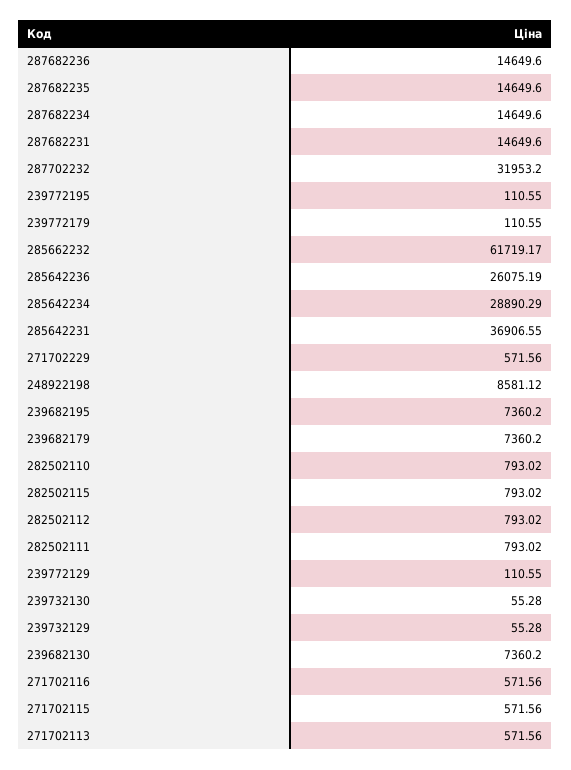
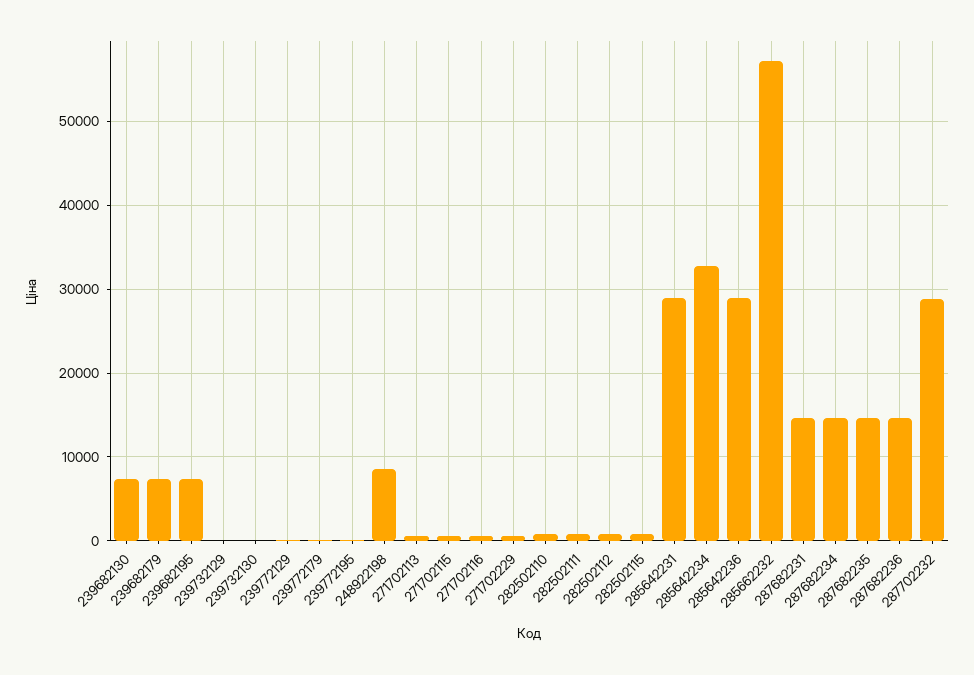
287702232: 31953.2 -> 29000
285662232: 61719.17 -> 57000
285642236: 26075.19 -> 29000
285642234: 28890.29 -> 33000
285642231: 36906.55 -> 29000

